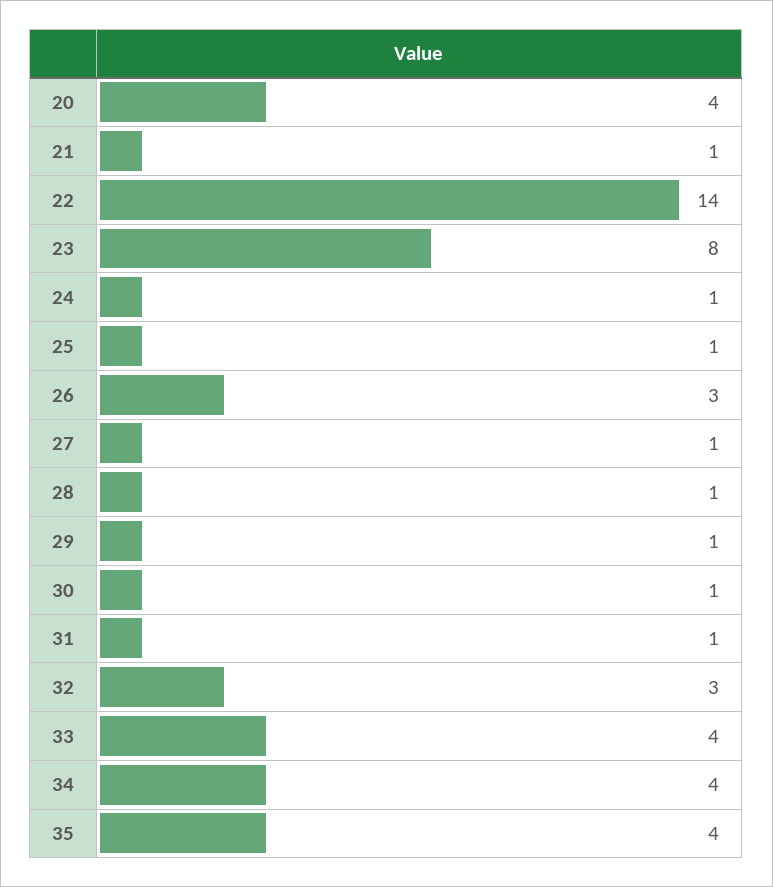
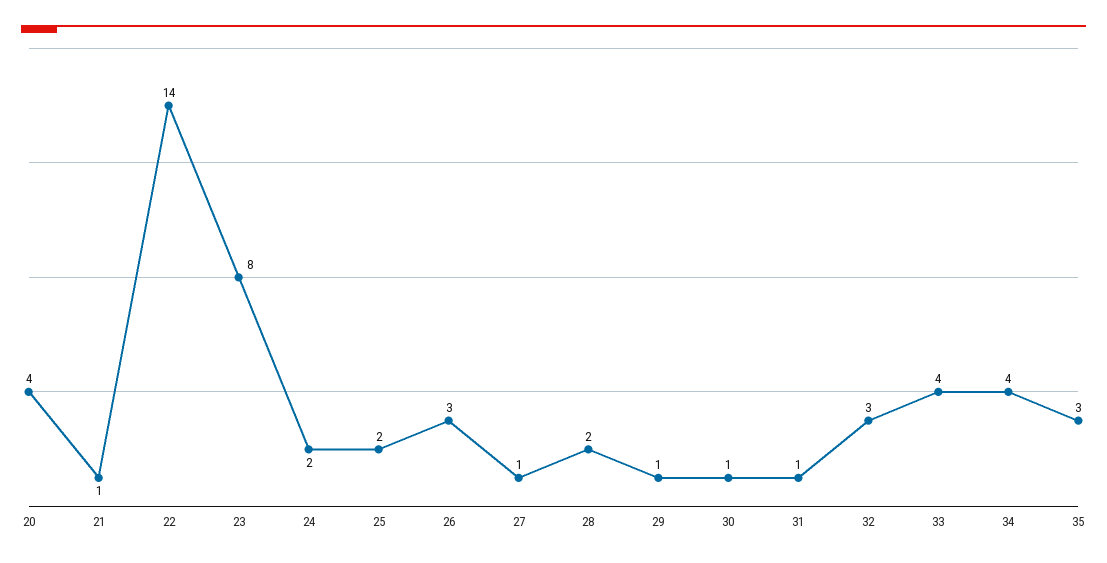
24: 1 -> 2
25: 1 -> 2
28: 1 -> 2
35: 4 -> 3

